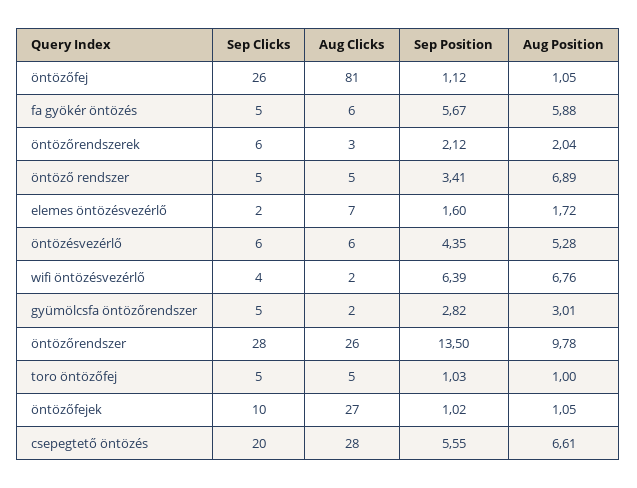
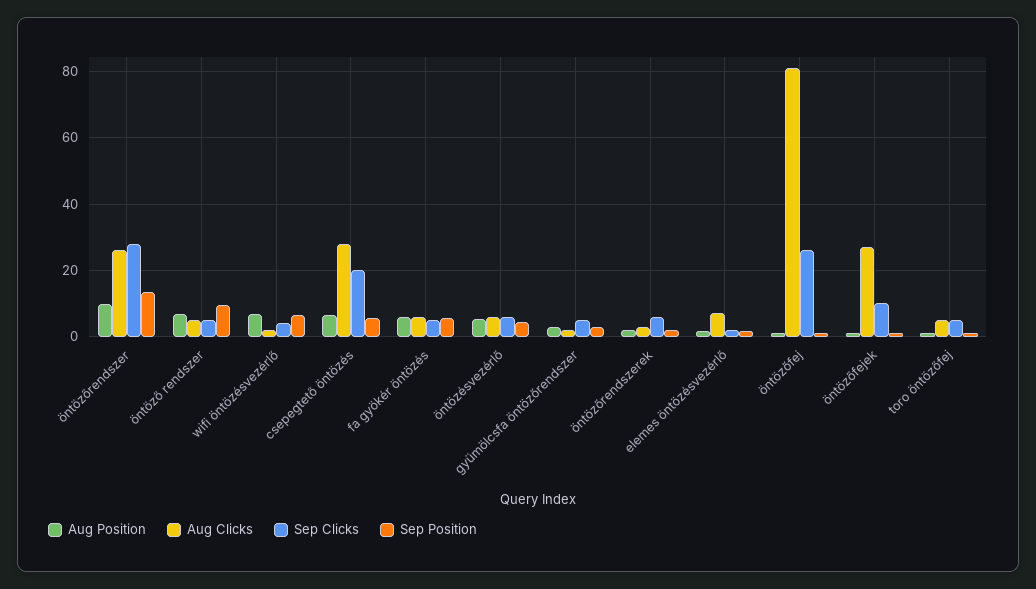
Sep Position, öntöző rendszer: 3.41 -> 10

